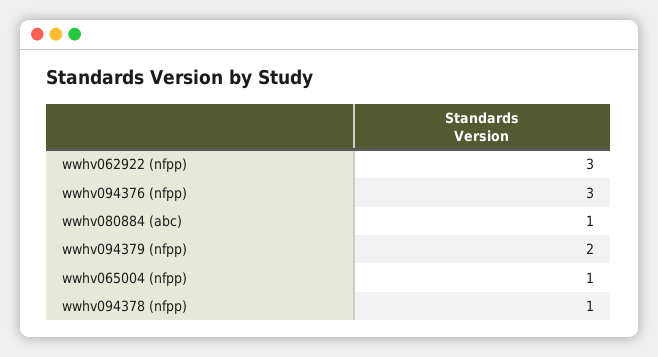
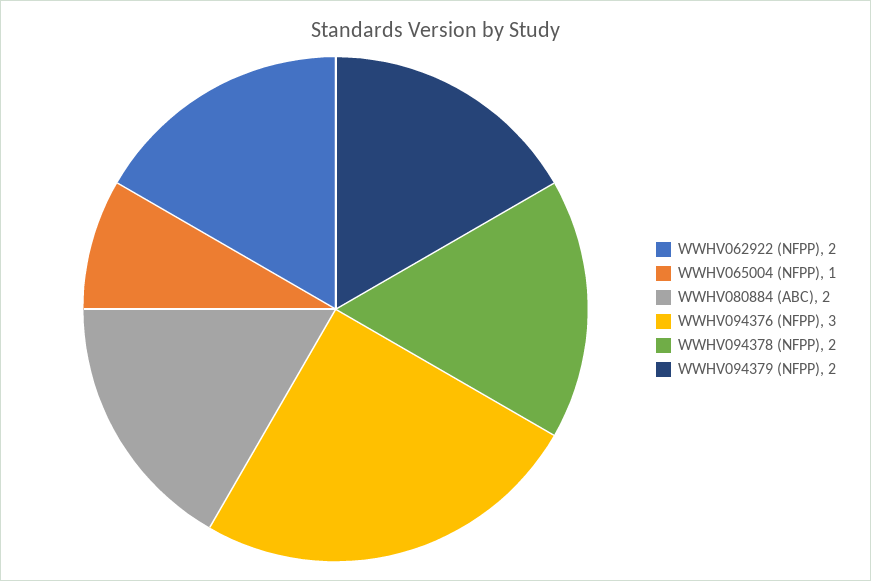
wwhv062922 (nfpp): 3 -> 2
wwhv080884 (abc): 1 -> 2
wwhv094378 (nfpp): 1 -> 2

